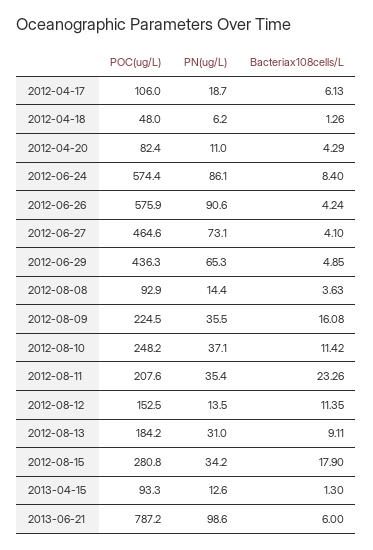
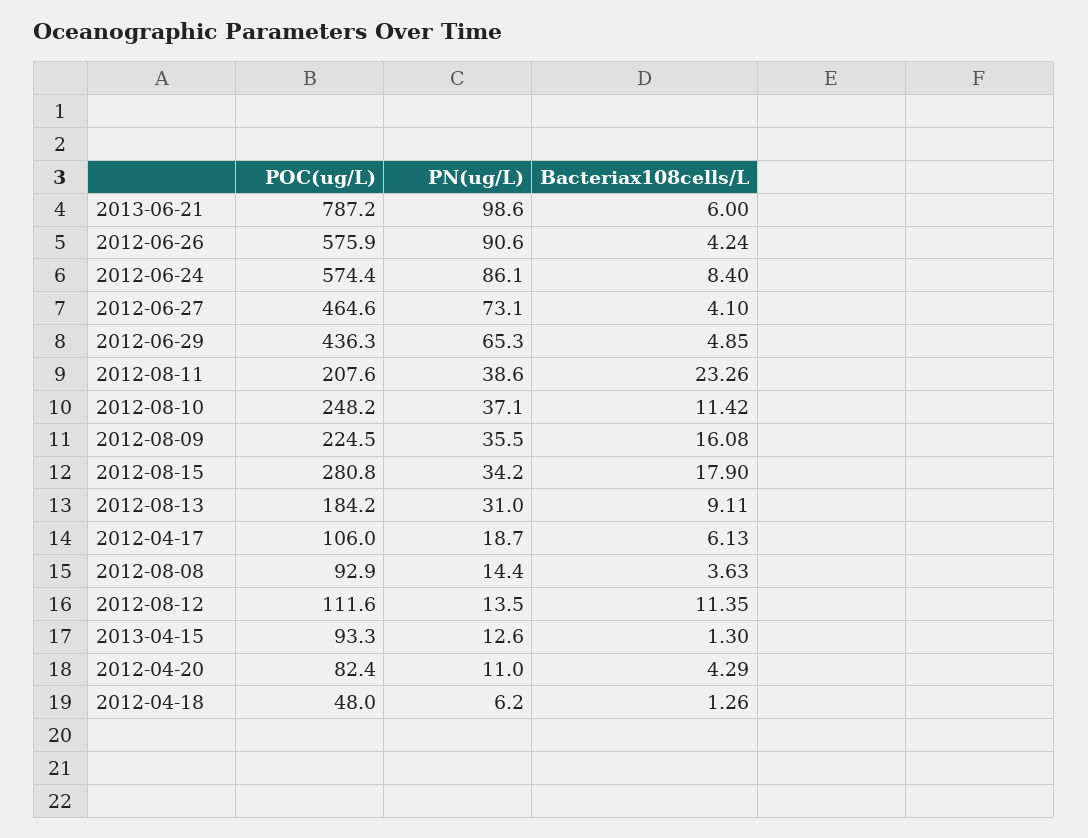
PN(ug/L), 2012-08-11: 35.4 -> 38.6
POC(ug/L), 2012-08-12: 152.5 -> 111.6

